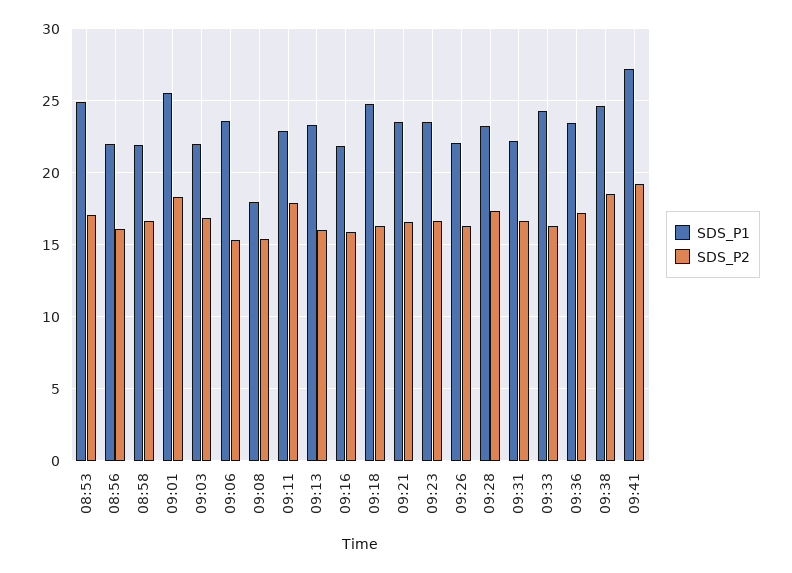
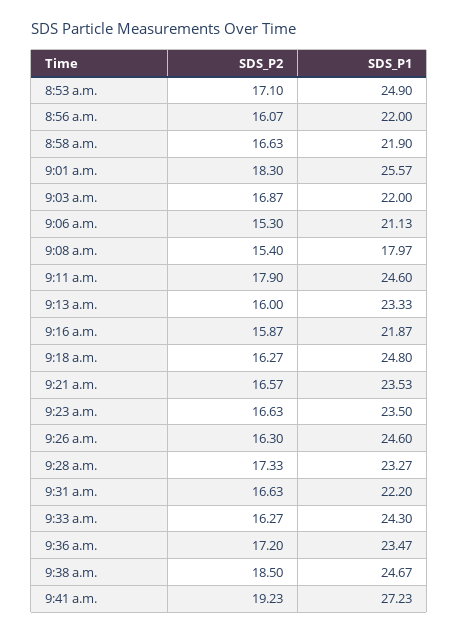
SDS_P1, 09:06: 23.5 -> 21.13
SDS_P1, 09:11: 23 -> 24.6
SDS_P1, 09:26: 22 -> 24.6

